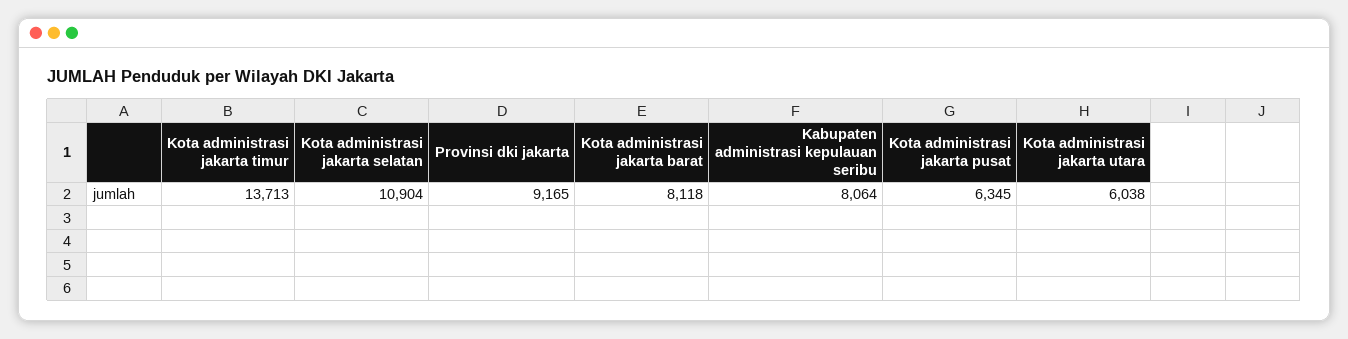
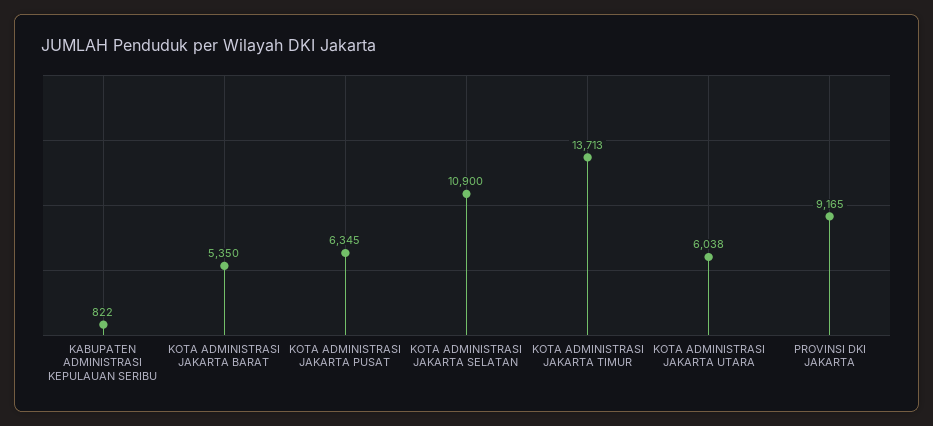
Kota administrasi jakarta selatan: 10904 -> 10900
Kota administrasi jakarta barat: 8118 -> 5350
Kabupaten administrasi kepulauan seribu: 8064 -> 822

